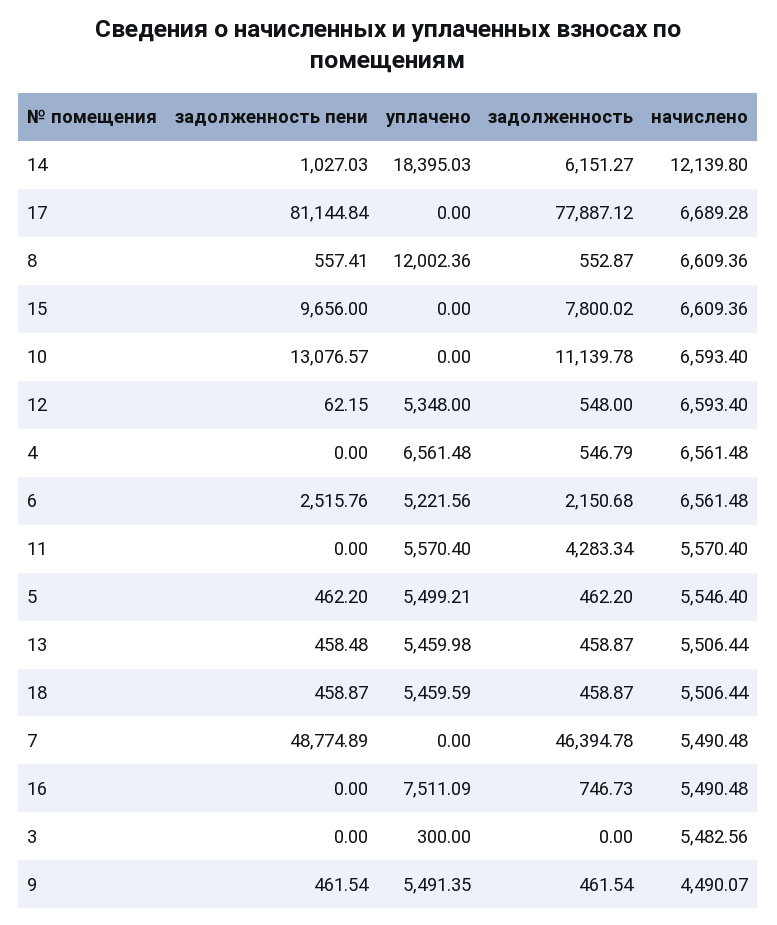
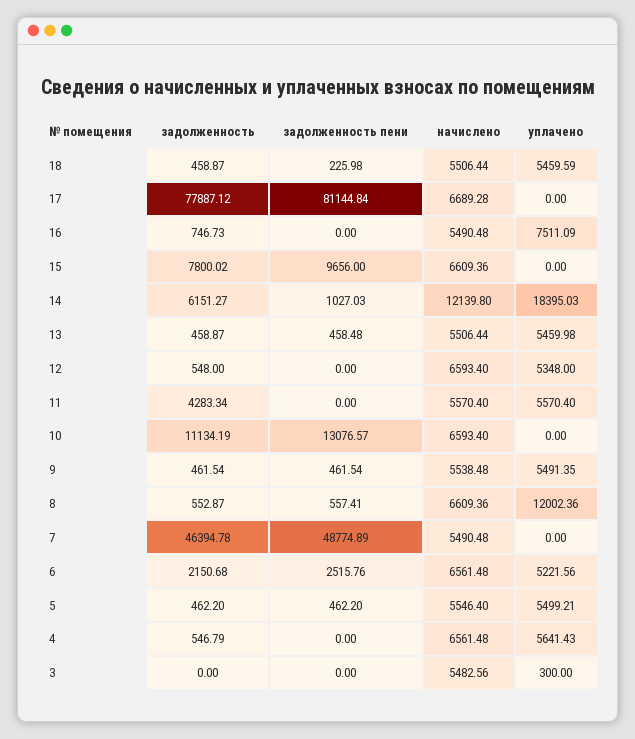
задолженность, 10: 11139.78 -> 11134.19
задолженность пени, 12: 62.15 -> 0
уплачено, 4: 6561.48 -> 5641.43
задолженность пени, 18: 458.87 -> 225.98
начислено, 9: 4490.07 -> 5538.48

